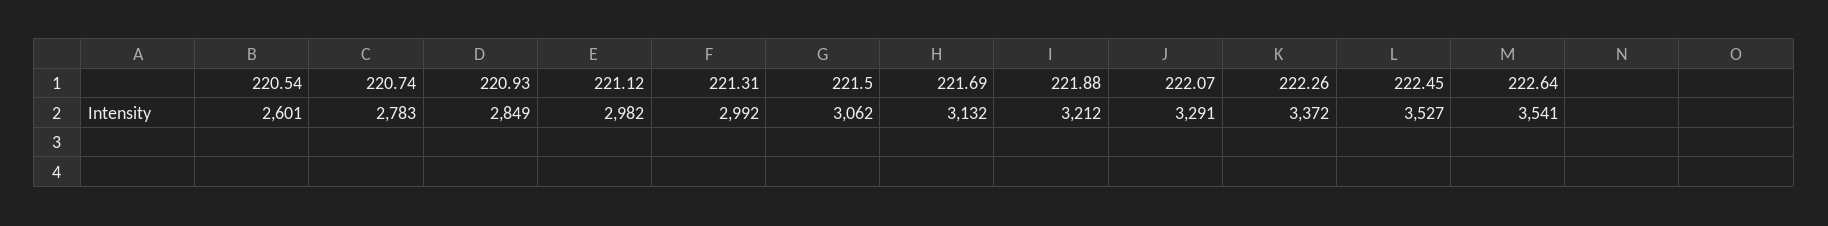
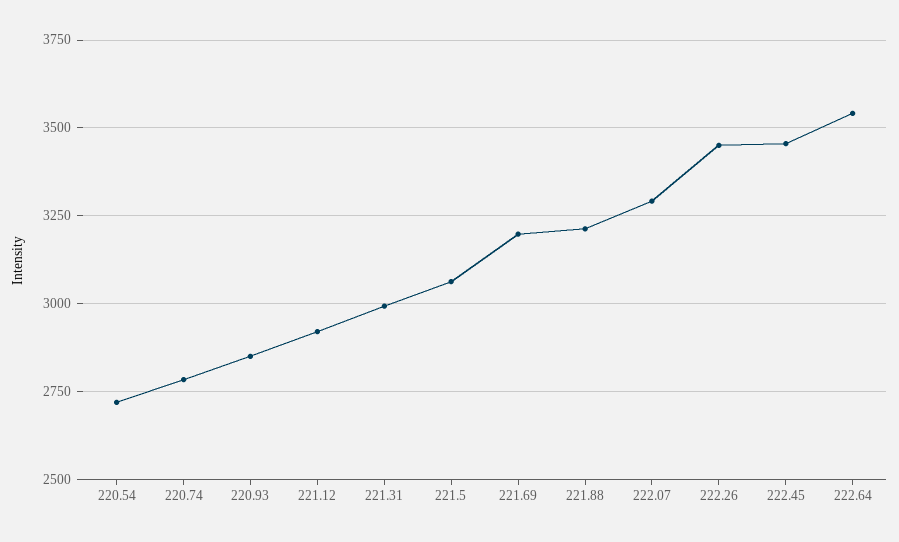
220.54: 2601 -> 2725
221.12: 2982 -> 2925
221.69: 3132 -> 3200
222.26: 3372 -> 3450
222.45: 3527 -> 3450

